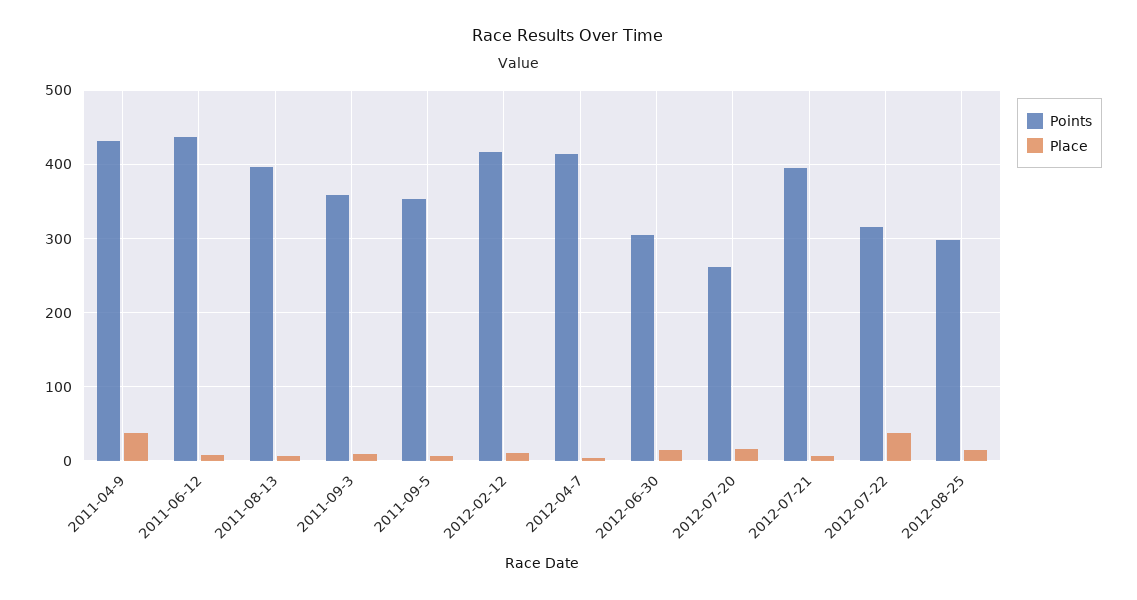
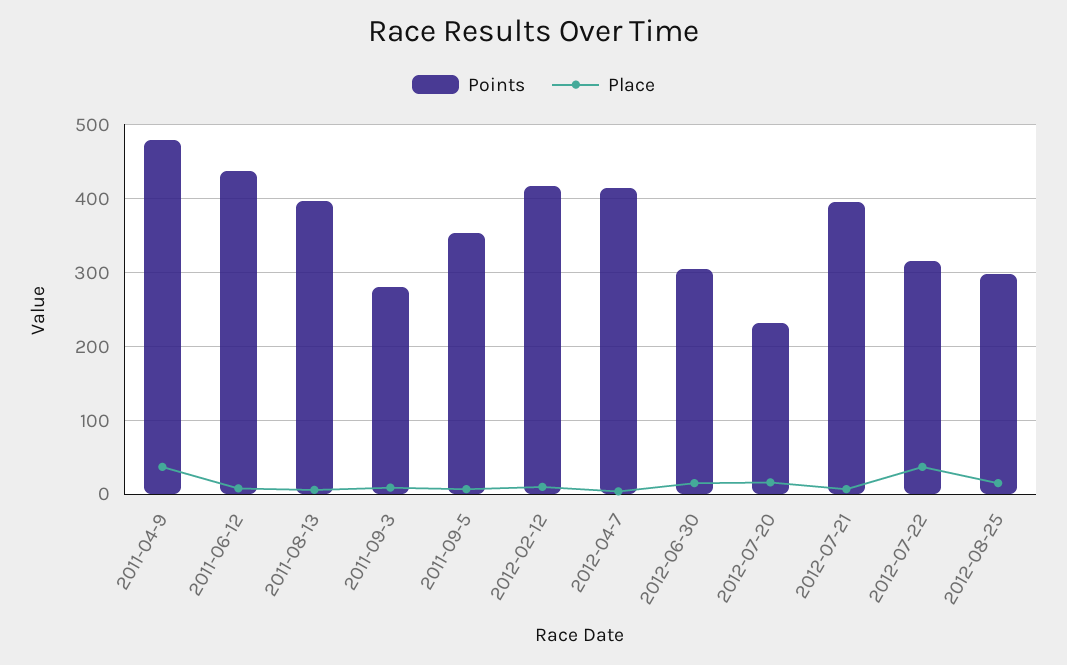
Points, 2011-04-9: 430 -> 480
Points, 2011-09-3: 360 -> 280
Points, 2012-07-20: 260 -> 230

